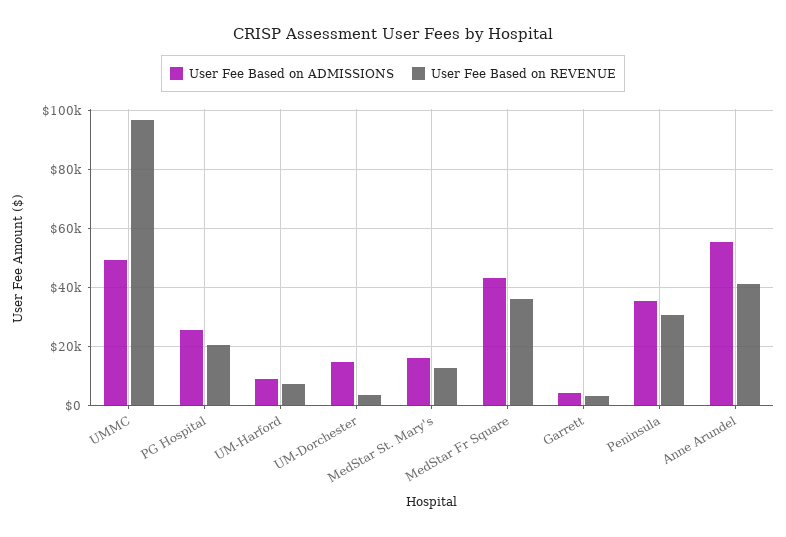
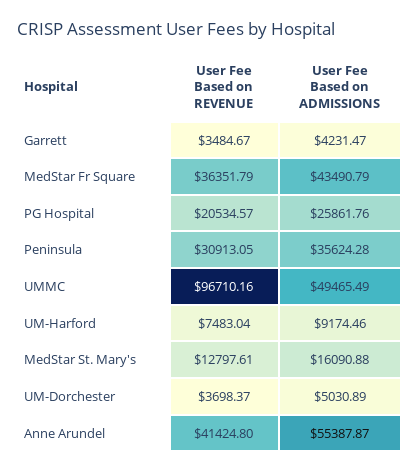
User Fee Based on ADMISSIONS, UM-Dorchester: 15000 -> 5030.89

